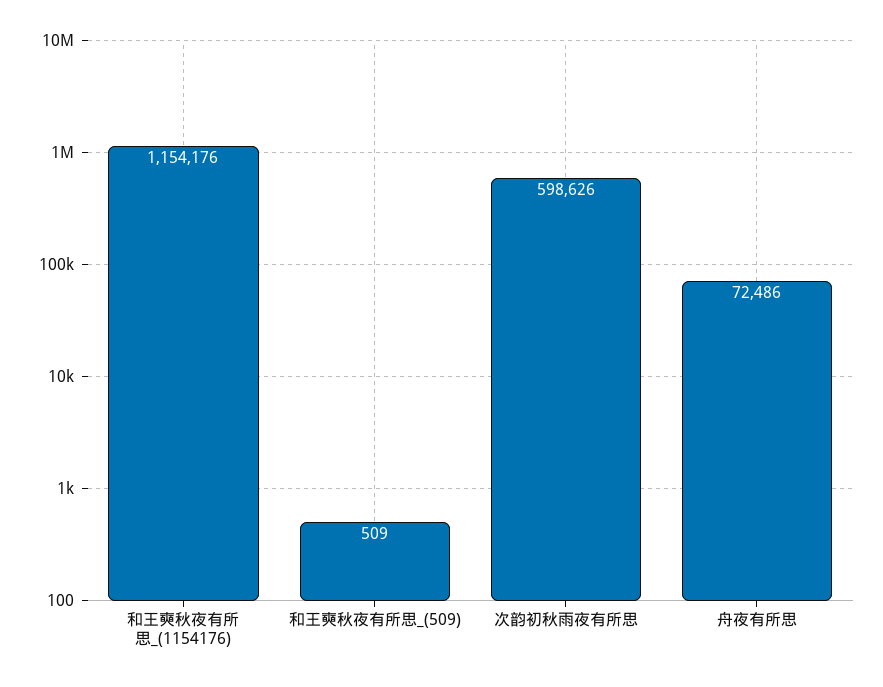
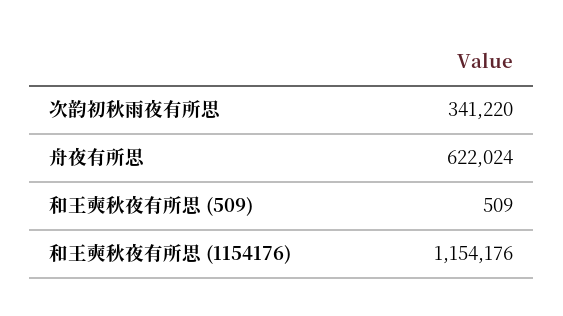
次韵初秋雨夜有所思: 598626 -> 341220
舟夜有所思: 72486 -> 622024

